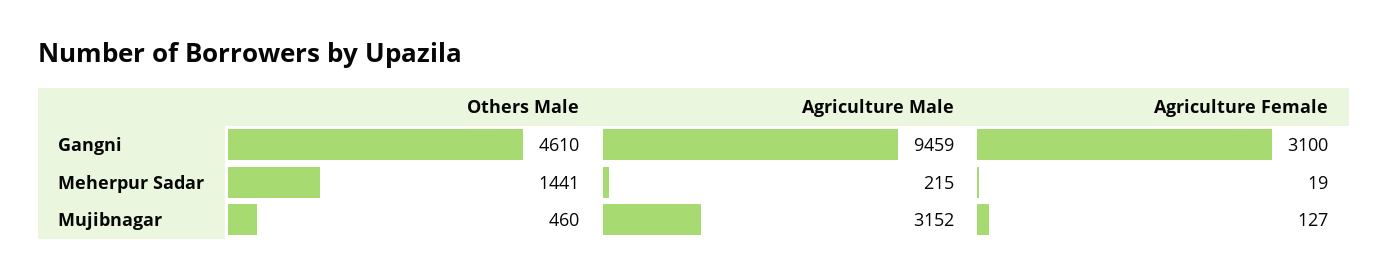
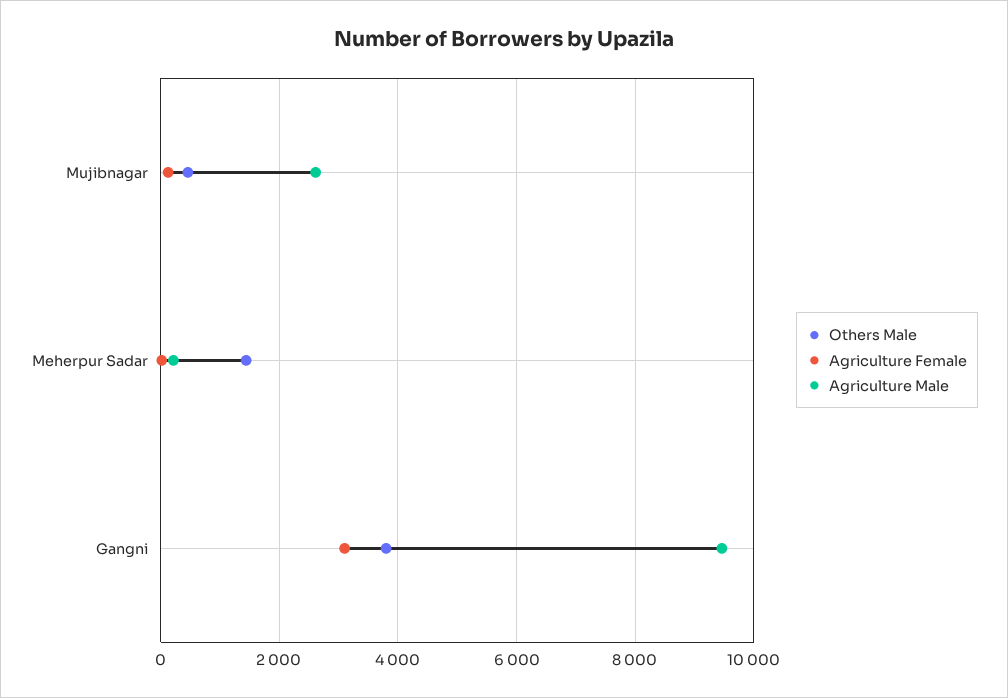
Others Male, Gangni: 4610 -> 3800
Agriculture Male, Mujibnagar: 3152 -> 2600

